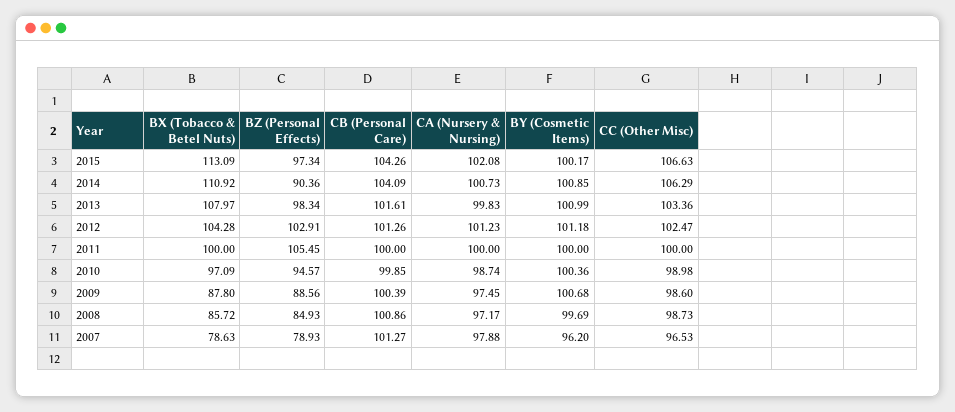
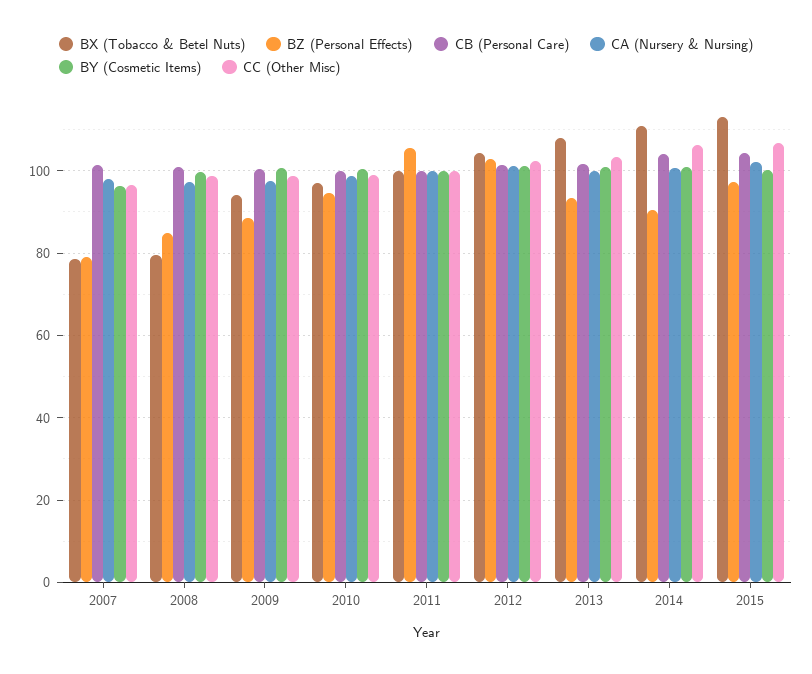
BZ (Personal Effects), 2013: 98.34 -> 94
BX (Tobacco & Betel Nuts), 2009: 87.8 -> 94
BX (Tobacco & Betel Nuts), 2008: 85.72 -> 80

